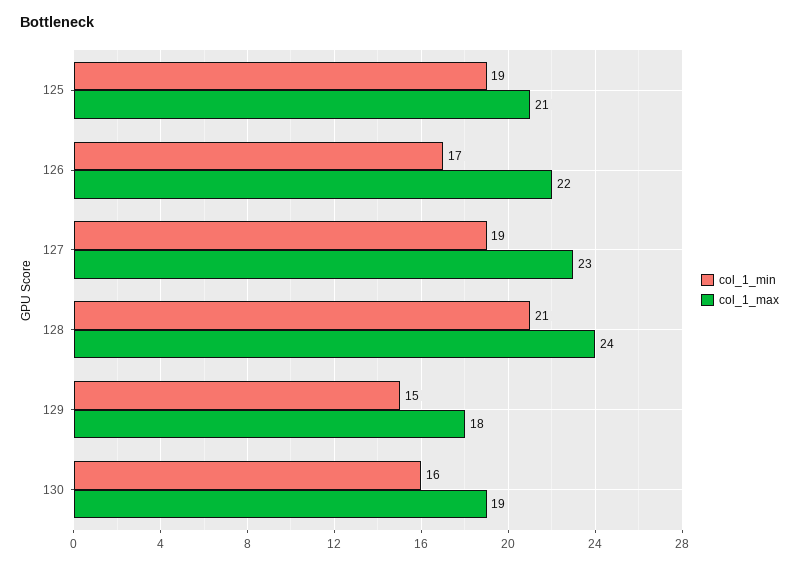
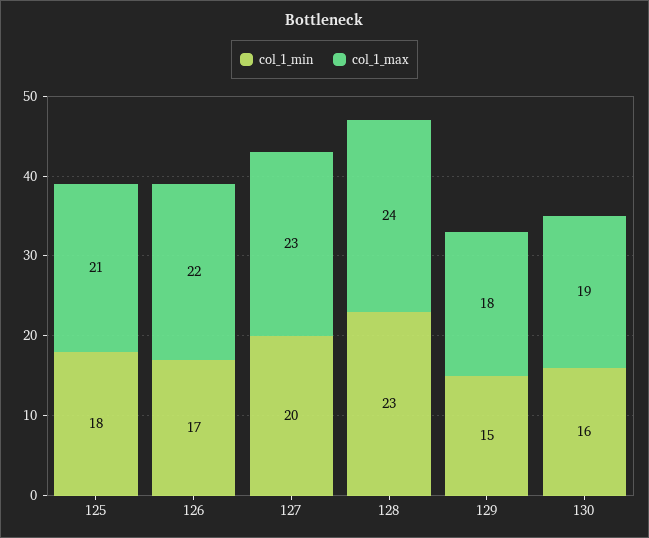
col_1_min, 125: 19 -> 18
col_1_min, 127: 19 -> 20
col_1_min, 128: 21 -> 23

